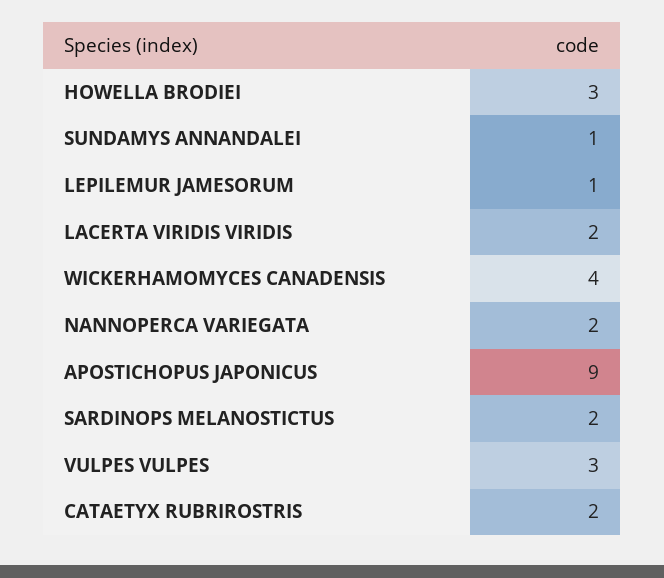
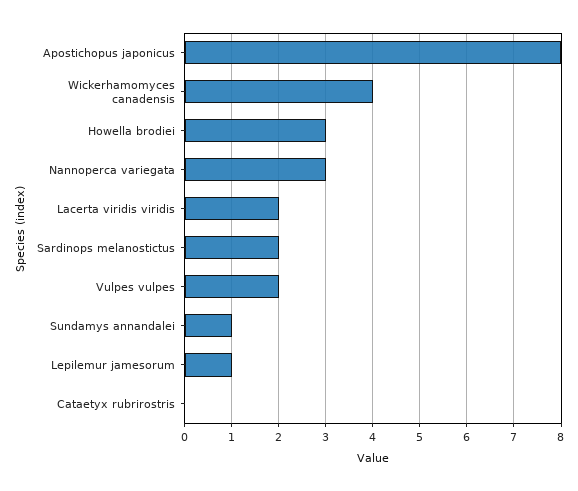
NANNOPERCA VARIEGATA: 2 -> 3
APOSTICHOPUS JAPONICUS: 9 -> 8
VULPES VULPES: 3 -> 2
CATAETYX RUBRIROSTRIS: 2 -> 0

